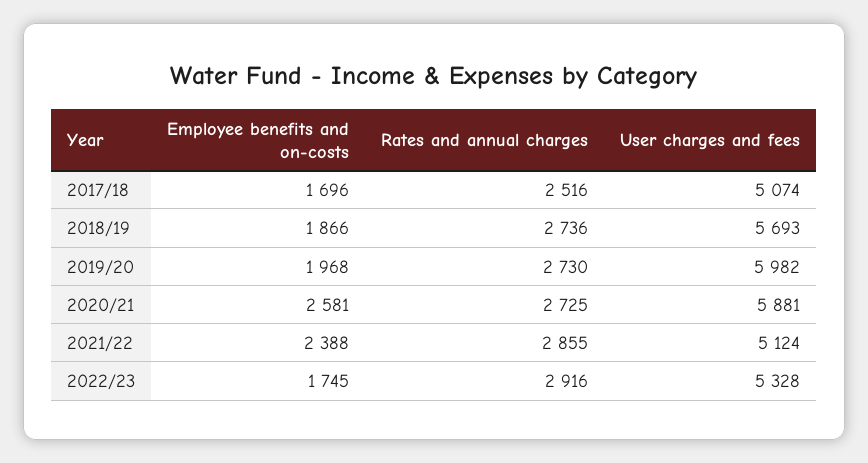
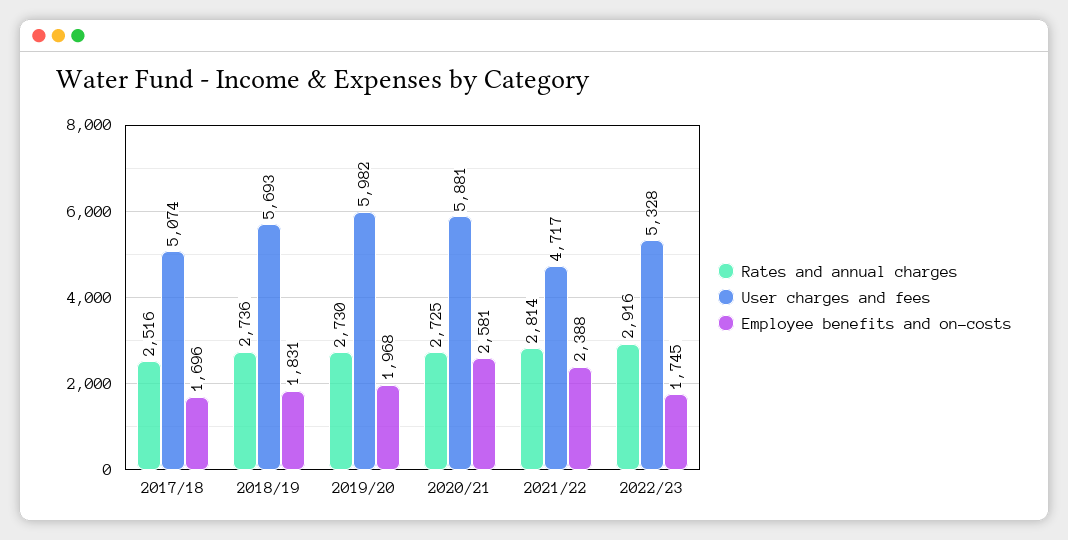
Employee benefits and on-costs, 2018/19: 1866 -> 1831
Rates and annual charges, 2021/22: 2855 -> 2814
User charges and fees, 2021/22: 5124 -> 4717

